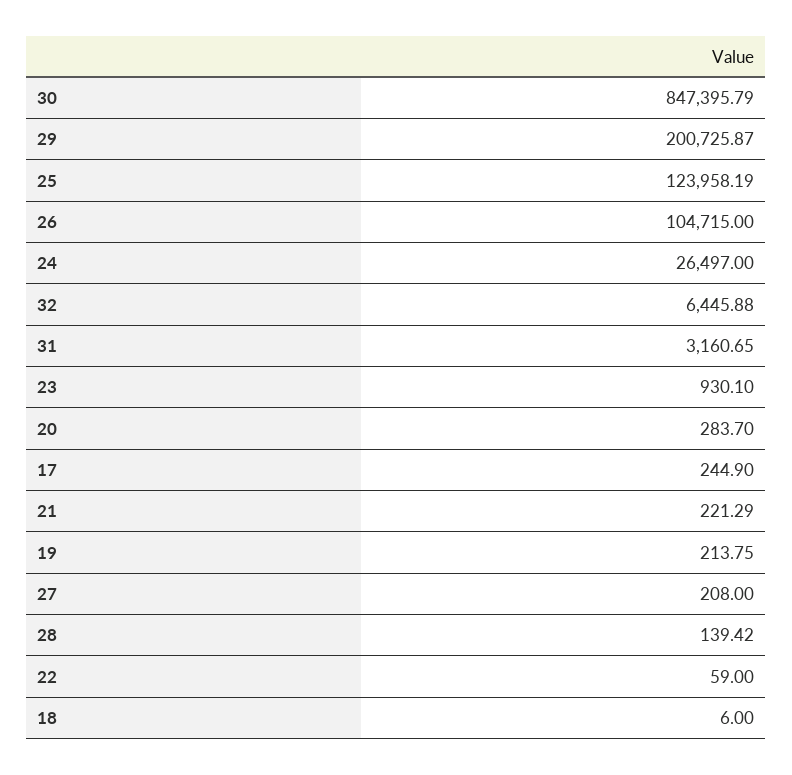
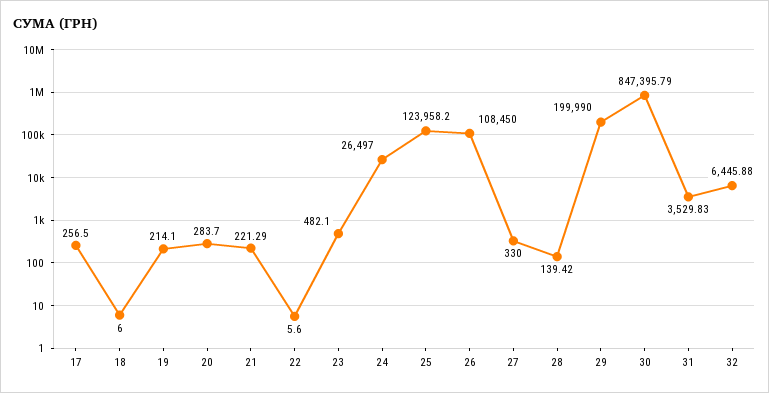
29: 200725.87 -> 199990
25: 123958.19 -> 123958.2
26: 104715 -> 108450
31: 3160.65 -> 3529.83
23: 930.1 -> 482.1
17: 244.9 -> 256.5
19: 213.75 -> 214.1
27: 208 -> 330
22: 59 -> 5.6

